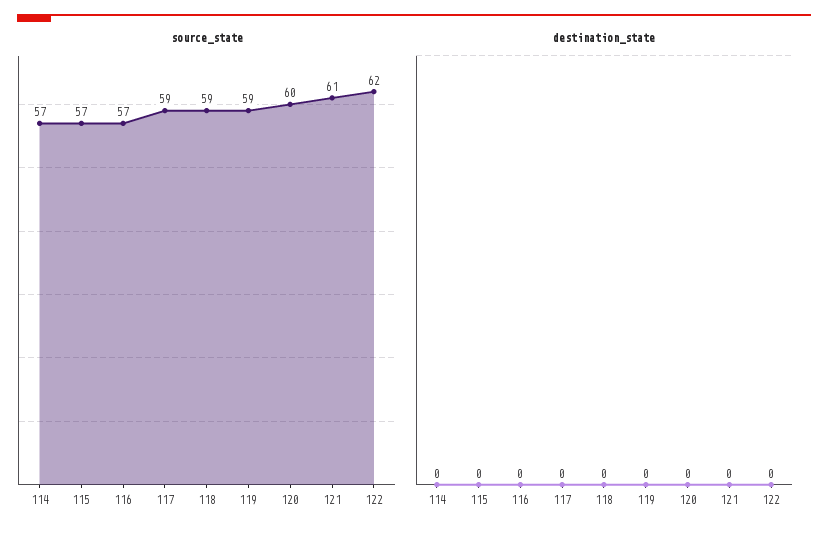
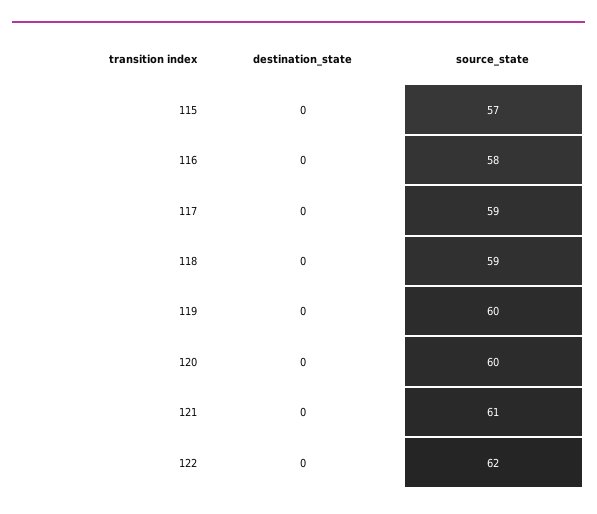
source_state, 114: 57 -> none
source_state, 116: 57 -> 58
source_state, 119: 59 -> 60
destination_state, 114: 0 -> none

